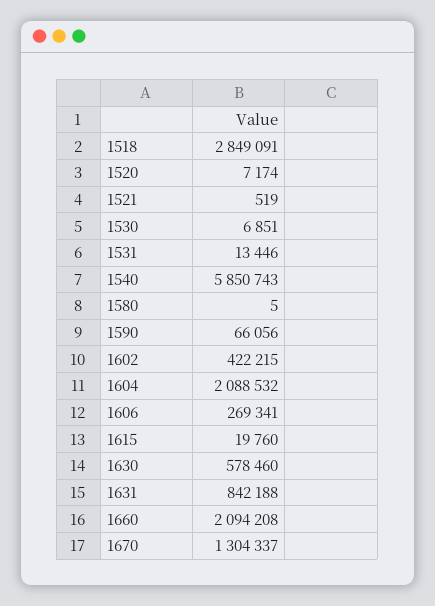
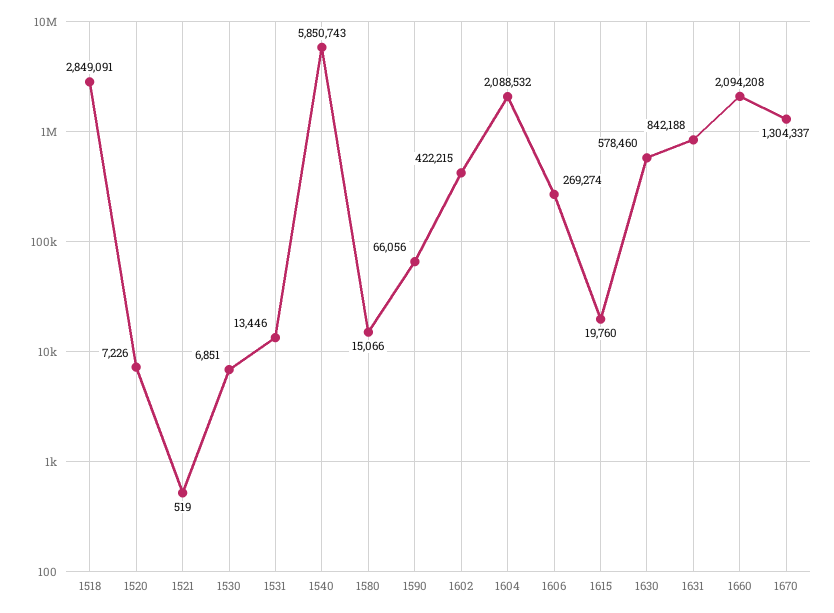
1520: 7174 -> 7226
1580: 5 -> 15066
1606: 269341 -> 269274

